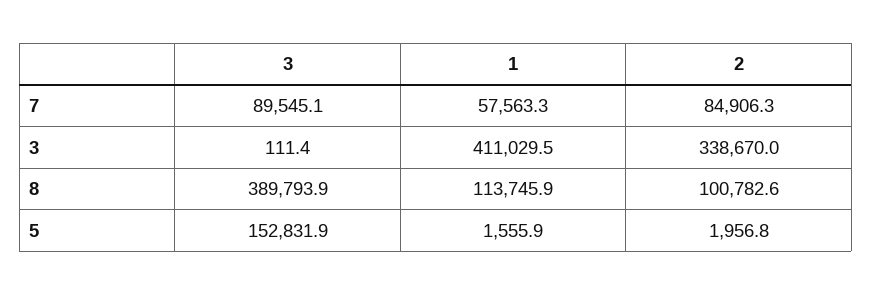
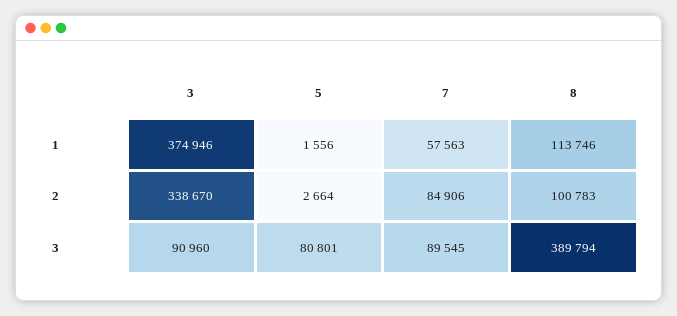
3, 3: 111.4 -> 90960
1, 3: 411029.5 -> 374946
3, 5: 152831.9 -> 80801
2, 5: 1956.8 -> 2664

